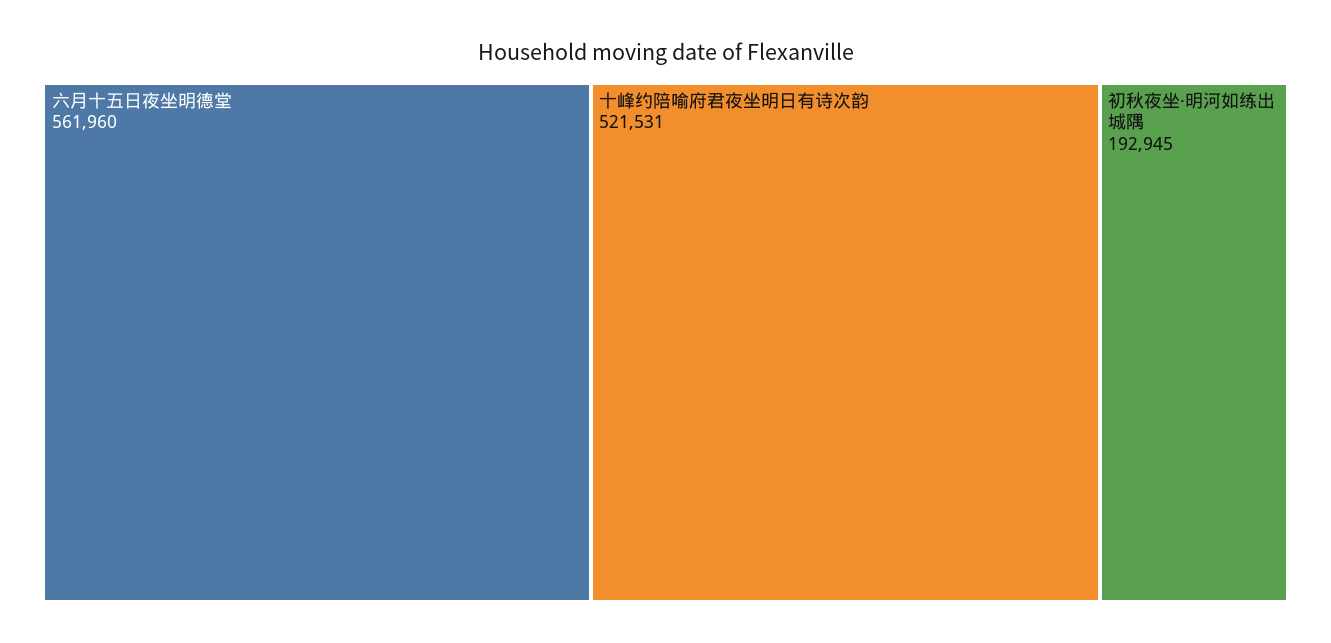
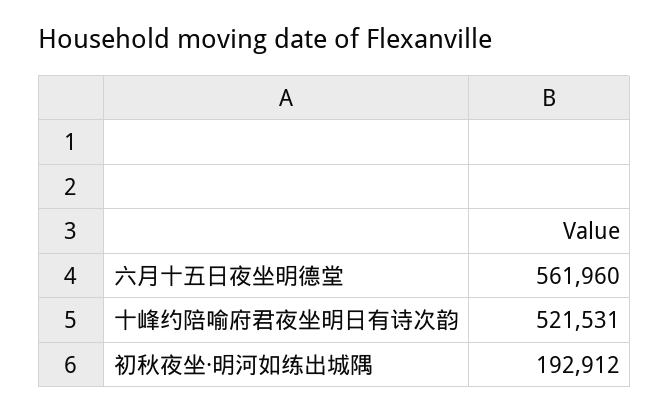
初秋夜坐·明河如练出城隅: 192945 -> 192912

